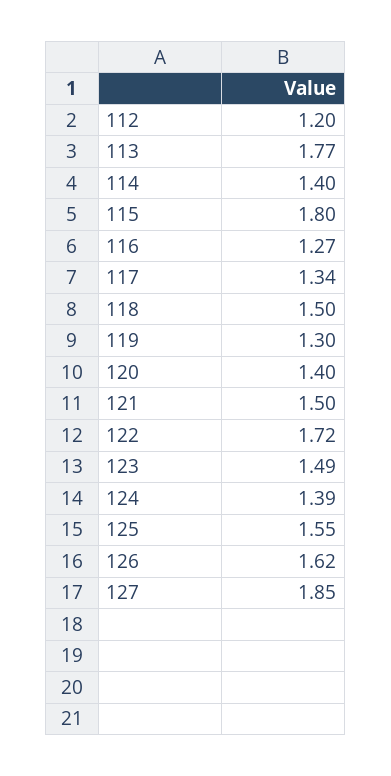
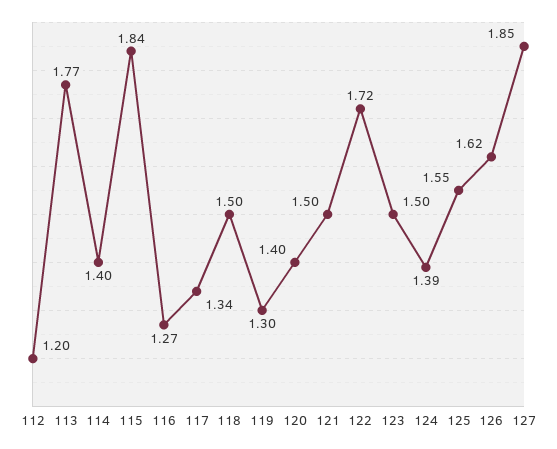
115: 1.8 -> 1.84
123: 1.49 -> 1.5

